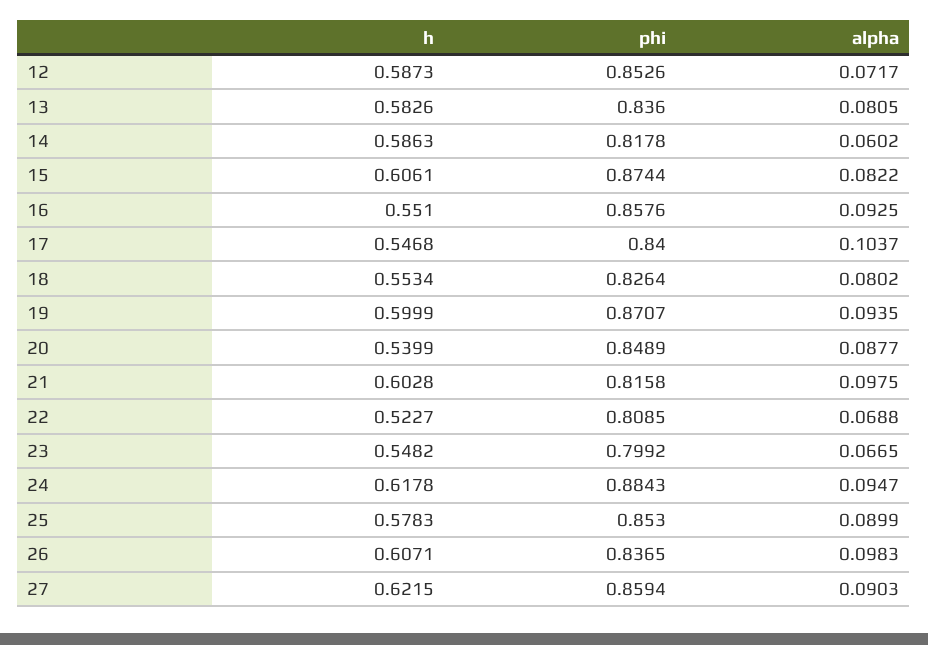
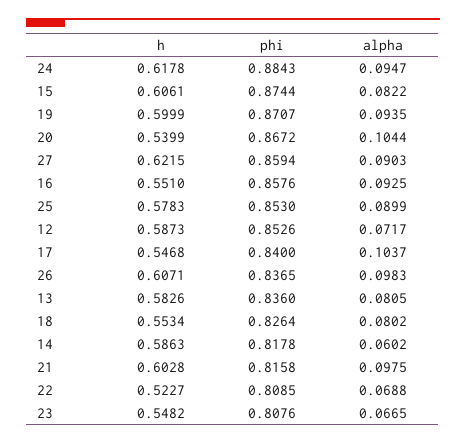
phi, 20: 0.8489 -> 0.8672
alpha, 20: 0.0877 -> 0.1044
phi, 23: 0.7992 -> 0.8076

